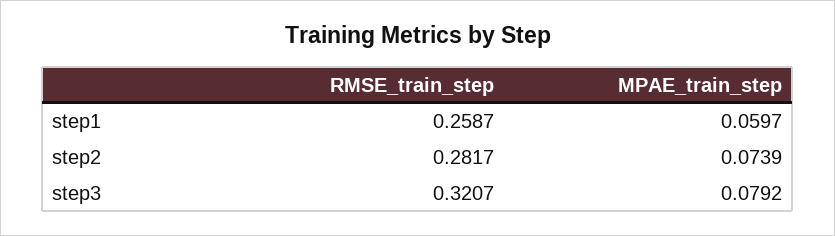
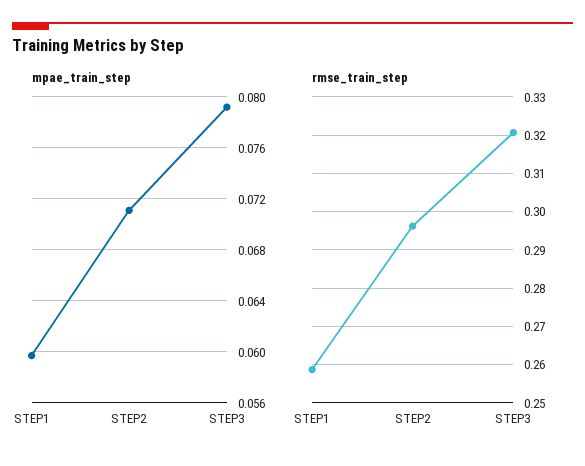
RMSE_train_step, step2: 0.2817 -> 0.296
MPAE_train_step, step2: 0.0739 -> 0.071

